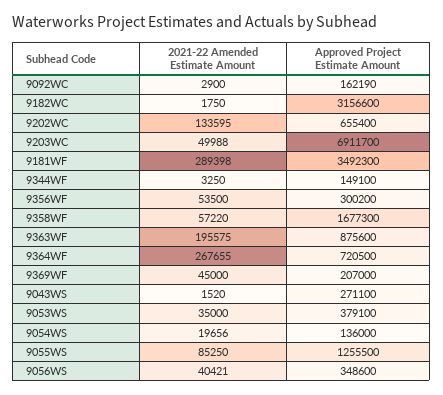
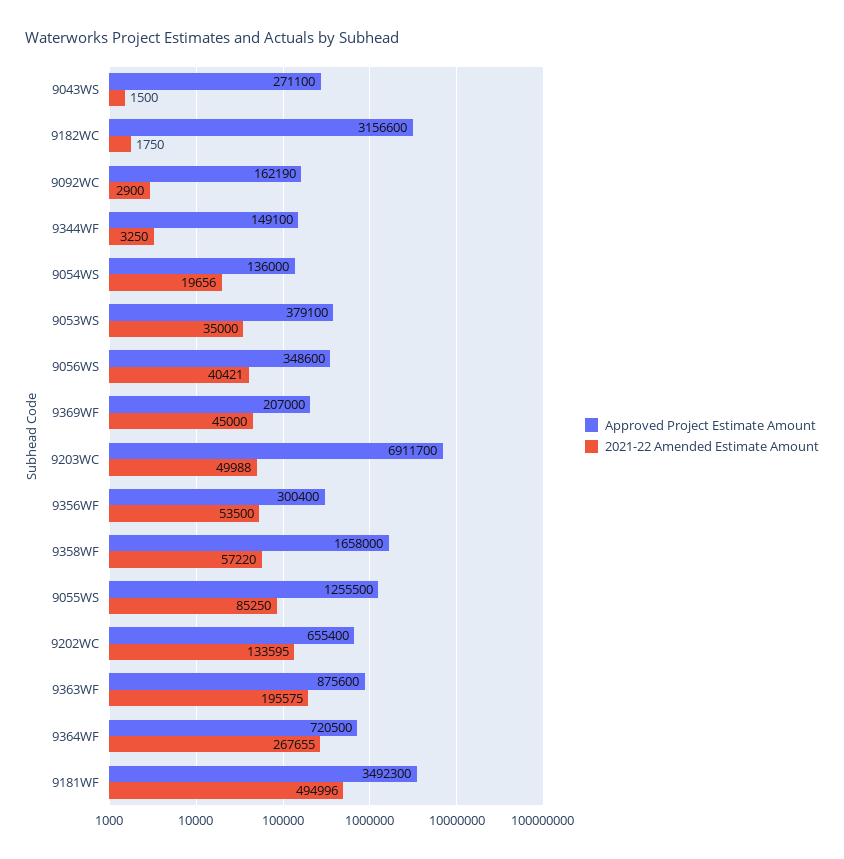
2021-22 Amended Estimate Amount, 9181WF: 289398 -> 494996
Approved Project Estimate Amount, 9356WF: 300200 -> 300400
Approved Project Estimate Amount, 9358WF: 1677300 -> 1658000
2021-22 Amended Estimate Amount, 9043WS: 1520 -> 1500

